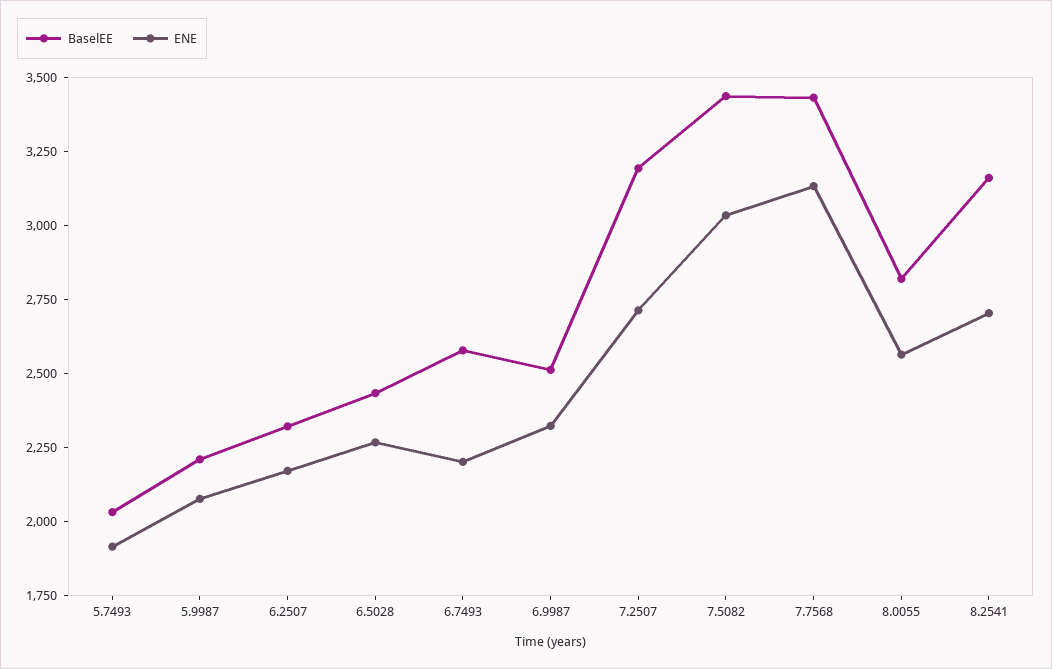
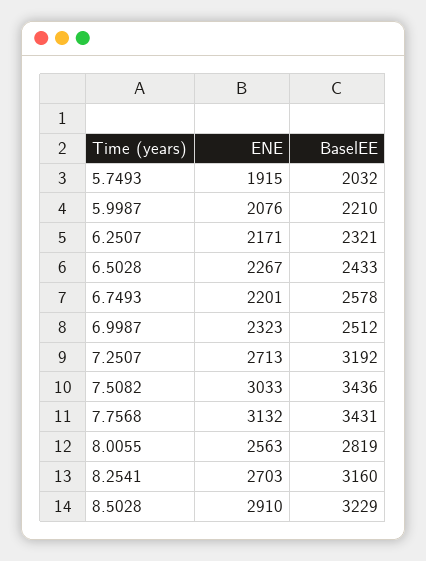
ENE, 8.5028: none -> 2910
BaselEE, 8.5028: none -> 3229

